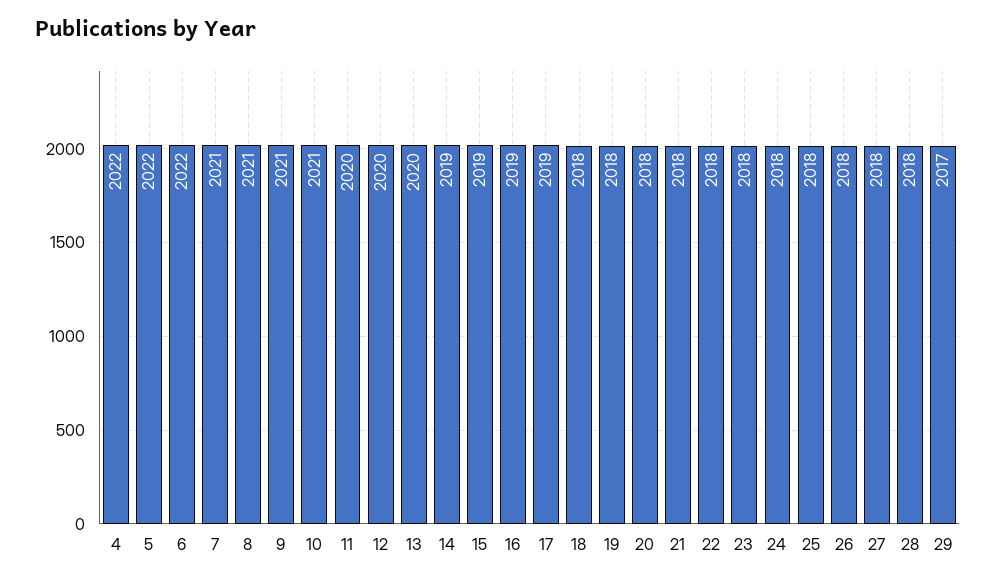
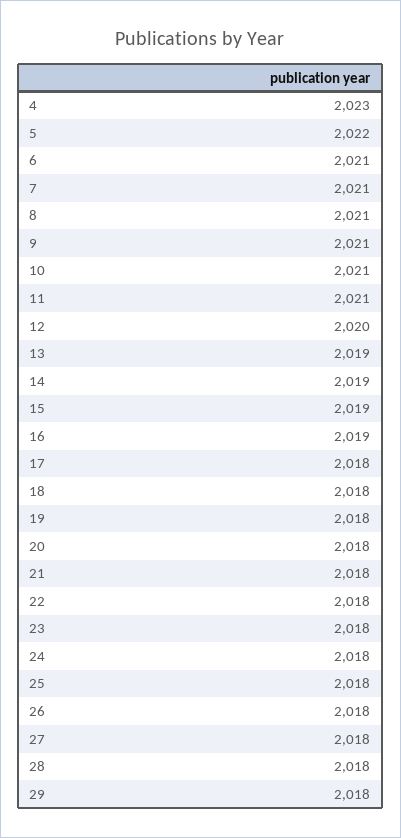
4: 2022 -> 2023
6: 2022 -> 2021
11: 2020 -> 2021
13: 2020 -> 2019
17: 2019 -> 2018
29: 2017 -> 2018

